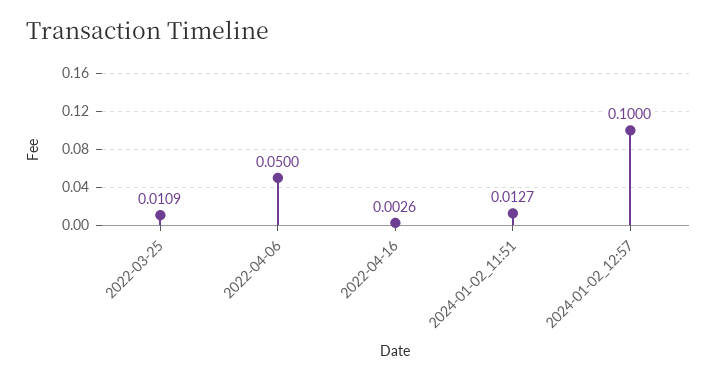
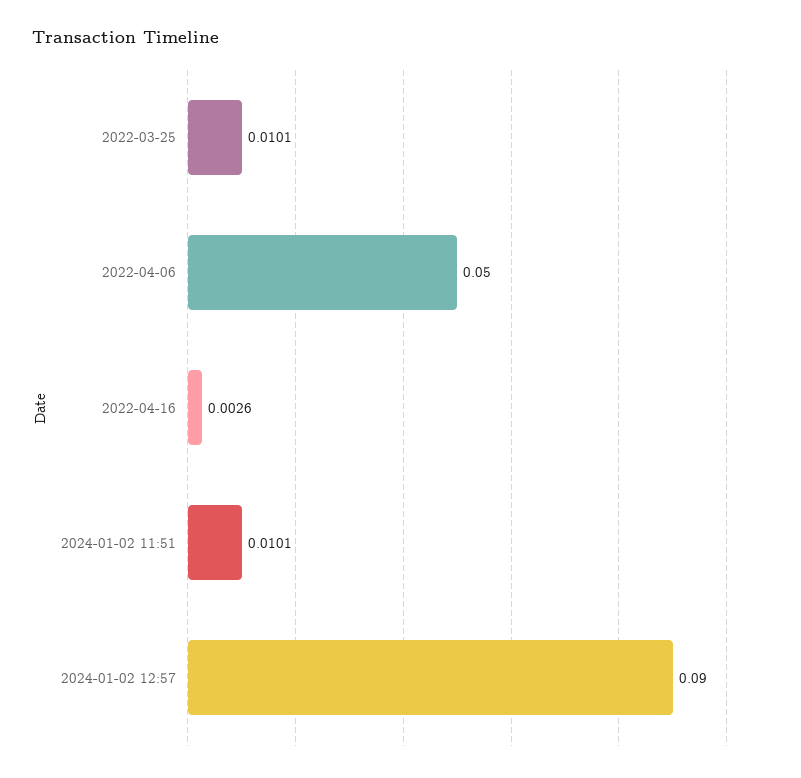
2022-03-25: 0.0109 -> 0.0101
2024-01-02_11:51: 0.0127 -> 0.0101
2024-01-02_12:57: 0.1 -> 0.09

